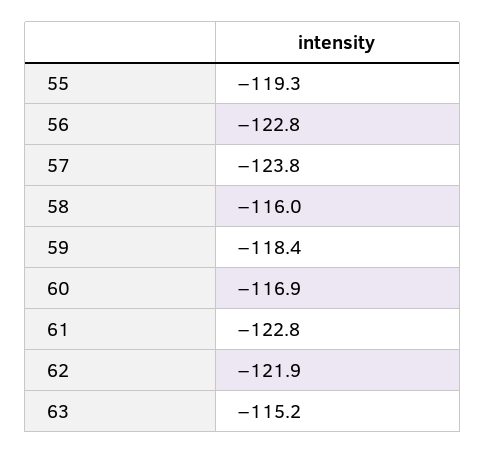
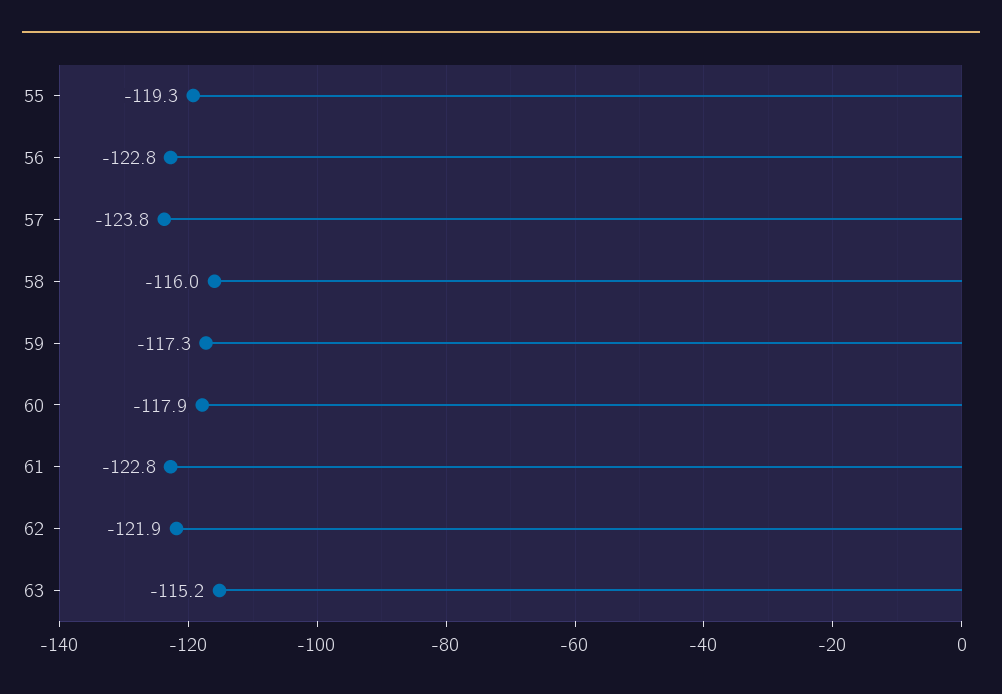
59: -118.4 -> -117.3
60: -116.9 -> -117.9

